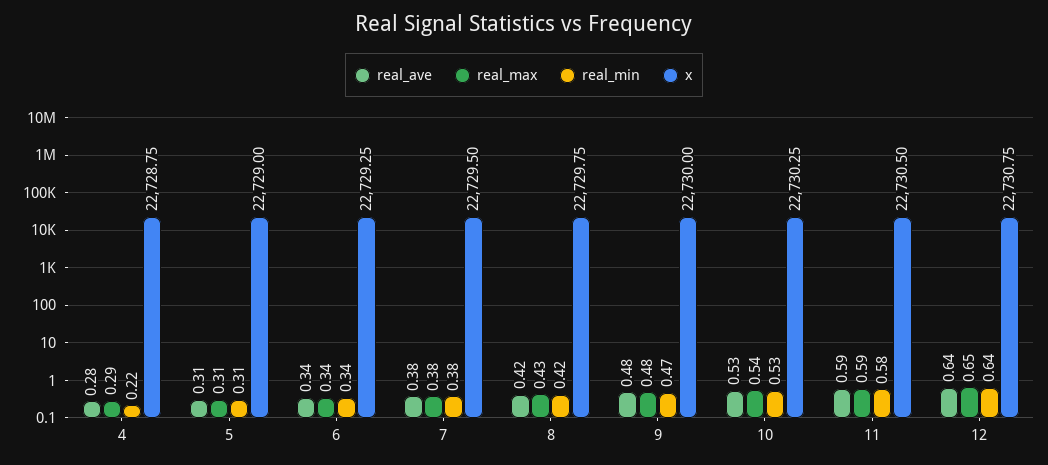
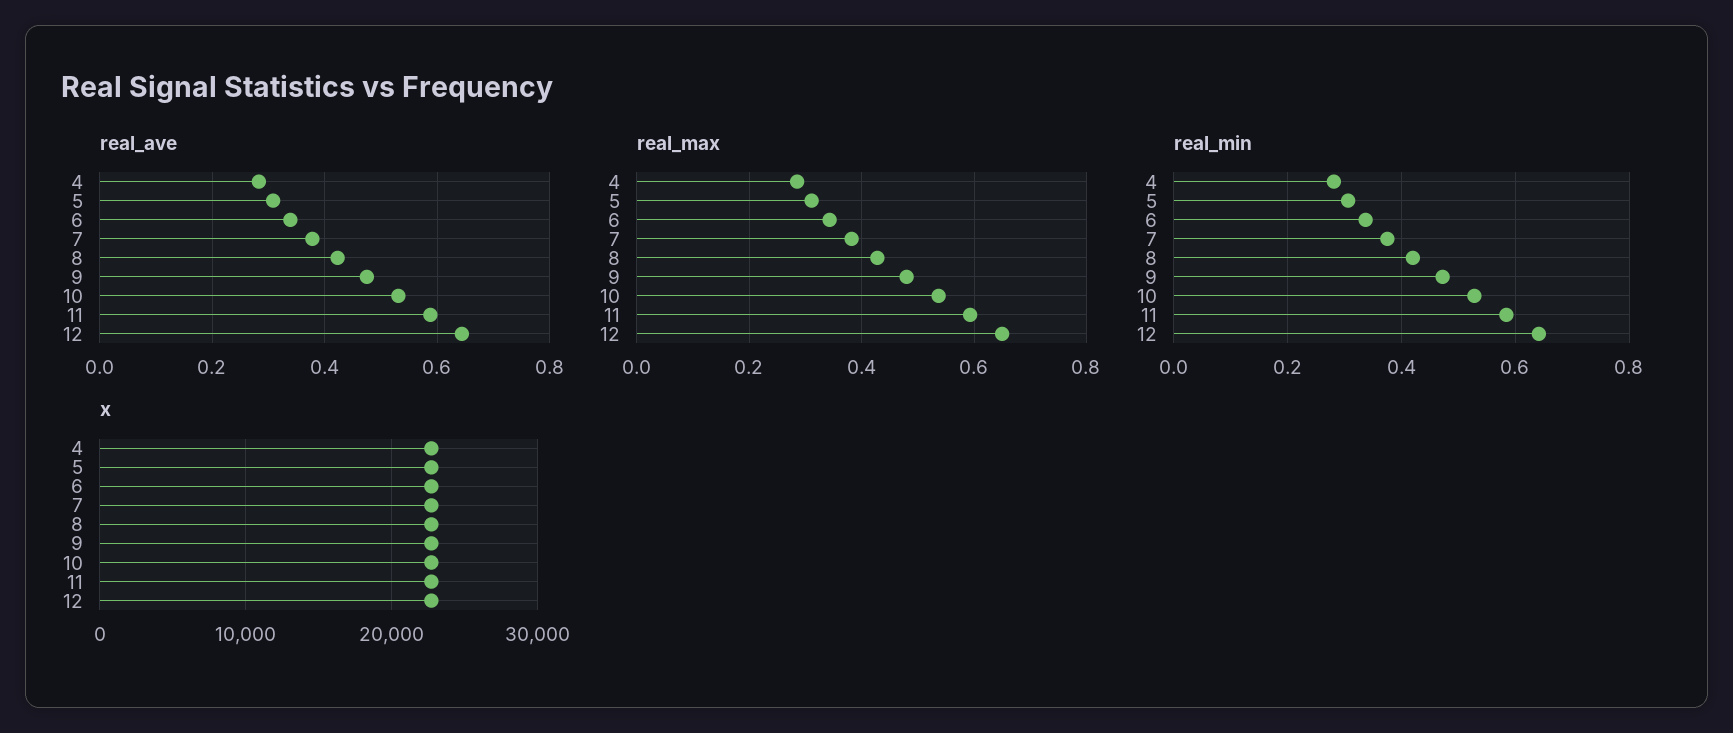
real_min, 4: 0.22 -> 0.28

